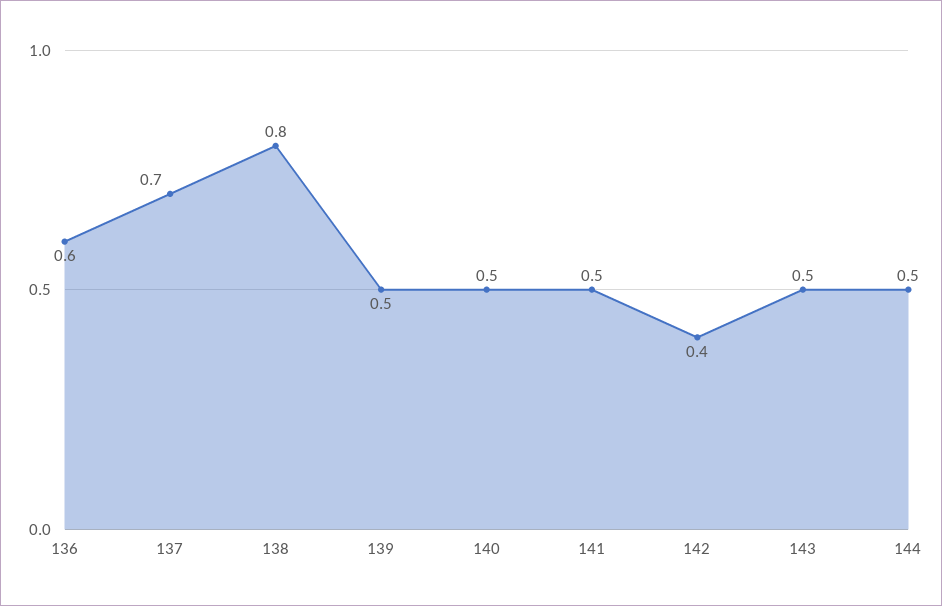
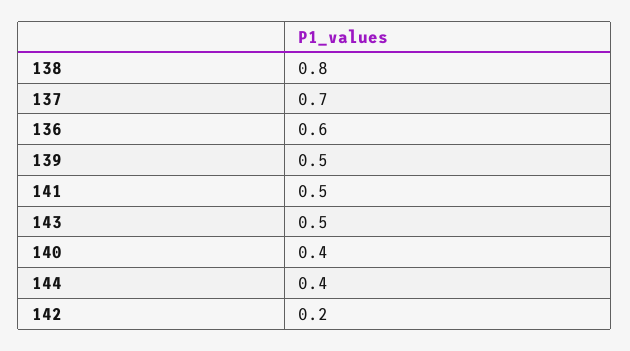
140: 0.5 -> 0.4
142: 0.4 -> 0.2
144: 0.5 -> 0.4

